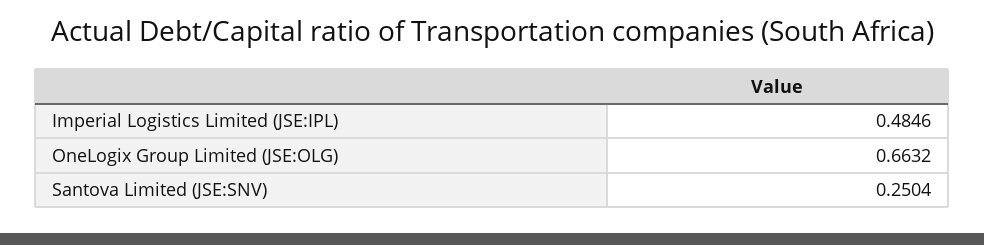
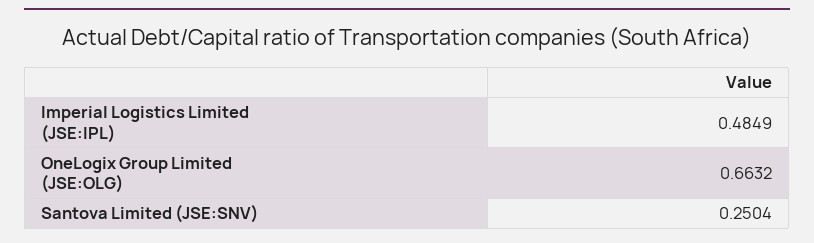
Imperial Logistics Limited (JSE:IPL): 0.4846 -> 0.4849

